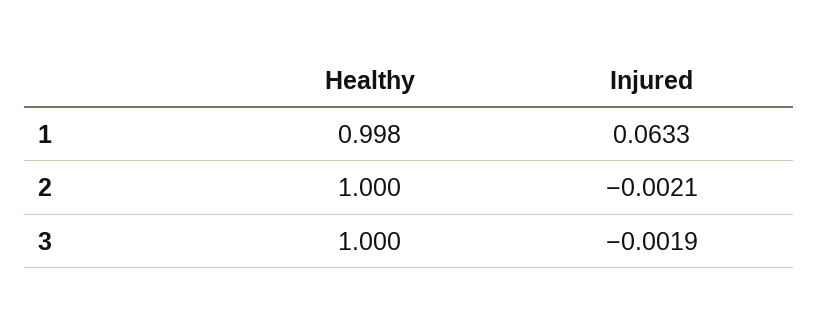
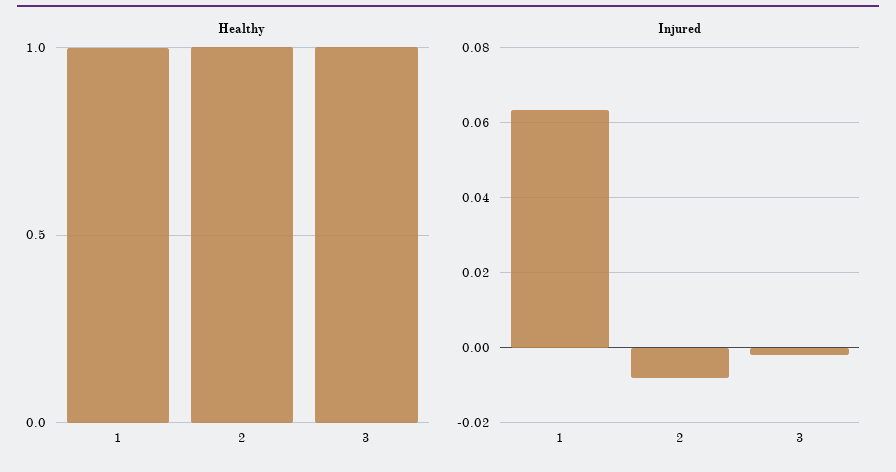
Injured, 2: -0.0021 -> -0.008

